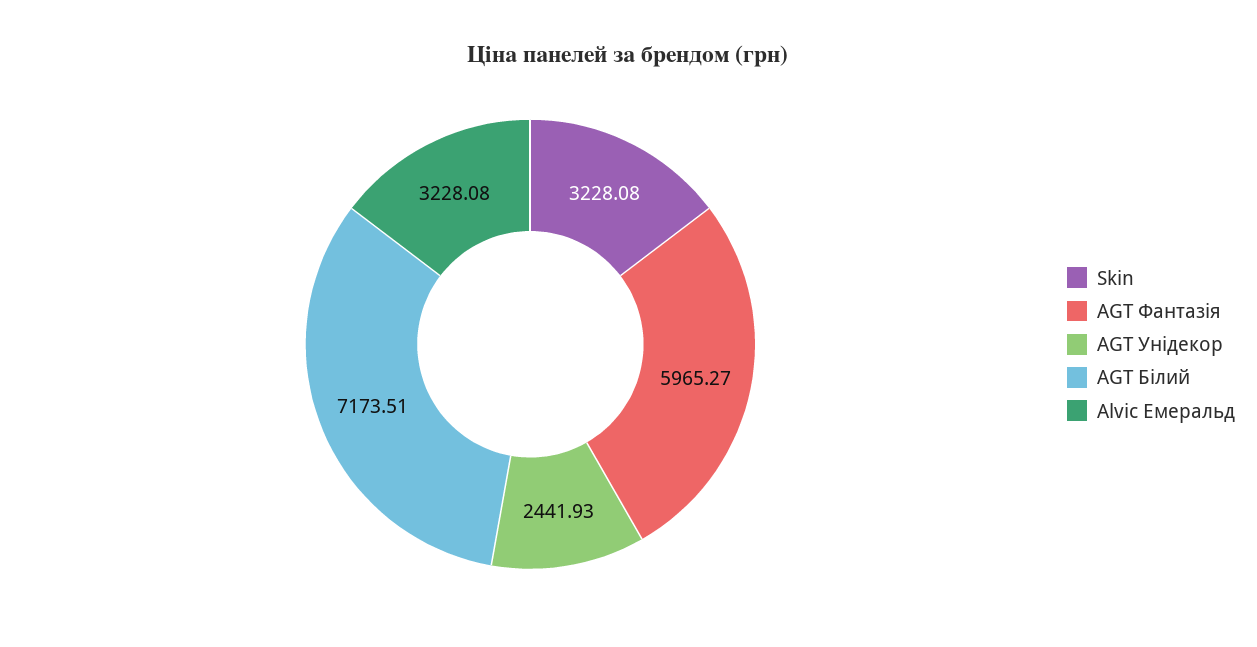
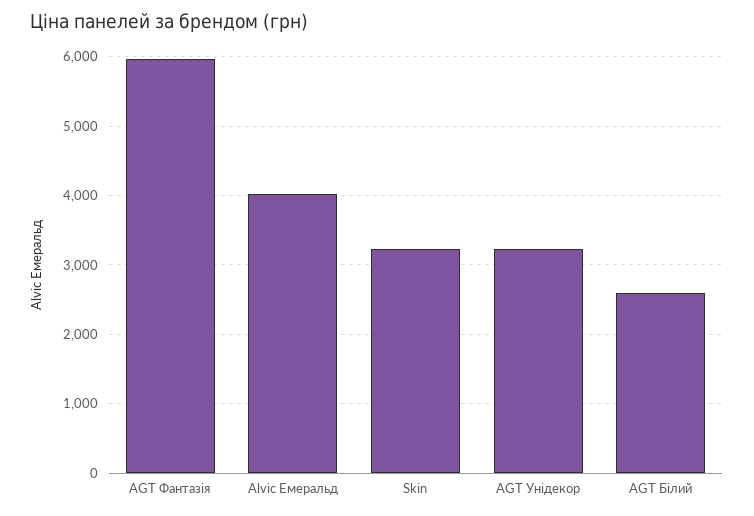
AGT Унідекор: 2441.93 -> 3200
AGT Білий: 7173.51 -> 2600
Alvic Емеральд: 3228.08 -> 4000

